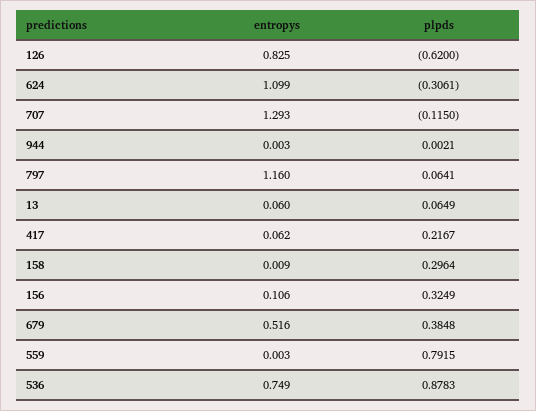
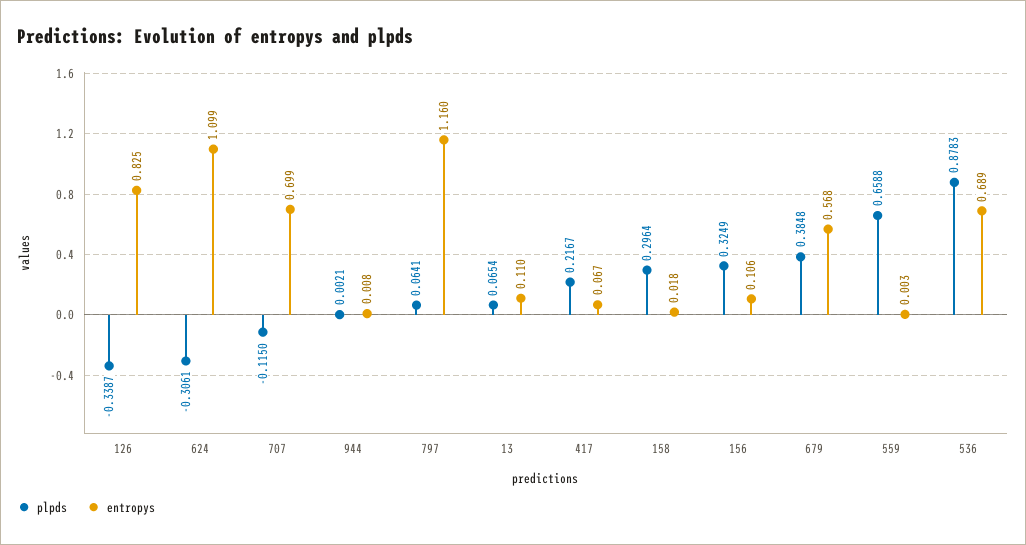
plpds, 126: -0.62 -> -0.3387
entropys, 707: 1.293 -> 0.699
entropys, 944: 0.003 -> 0.008
entropys, 13: 0.06 -> 0.11
plpds, 13: 0.0649 -> 0.0654
entropys, 417: 0.062 -> 0.067
entropys, 158: 0.009 -> 0.018
entropys, 679: 0.516 -> 0.568
plpds, 559: 0.7915 -> 0.6588
entropys, 536: 0.749 -> 0.689

